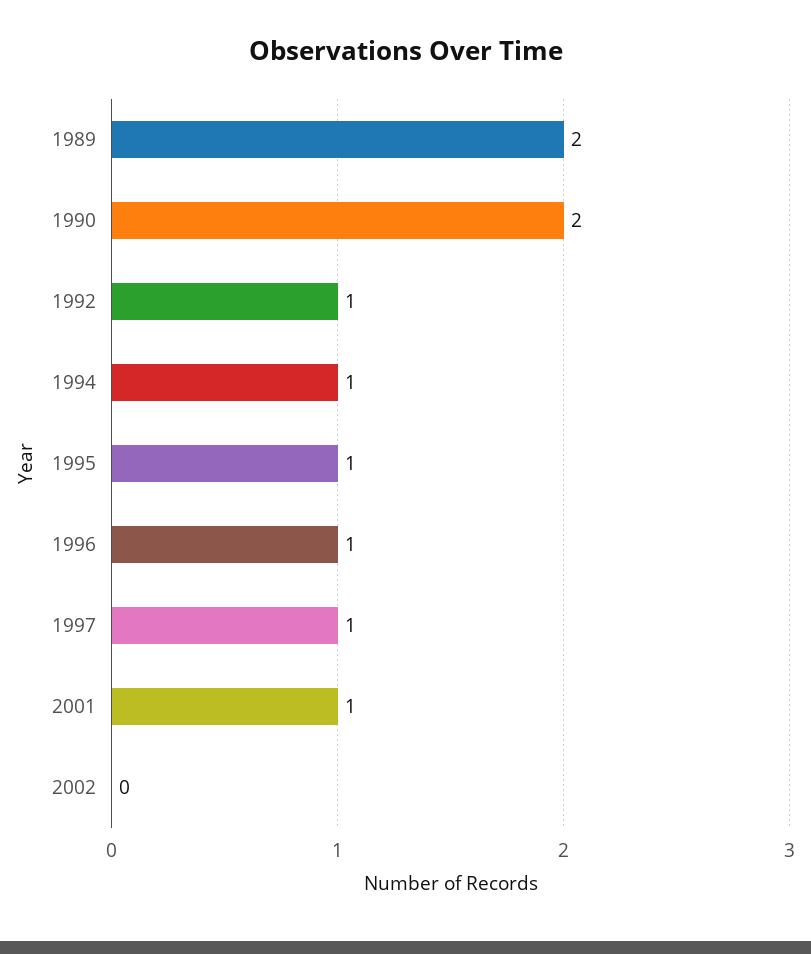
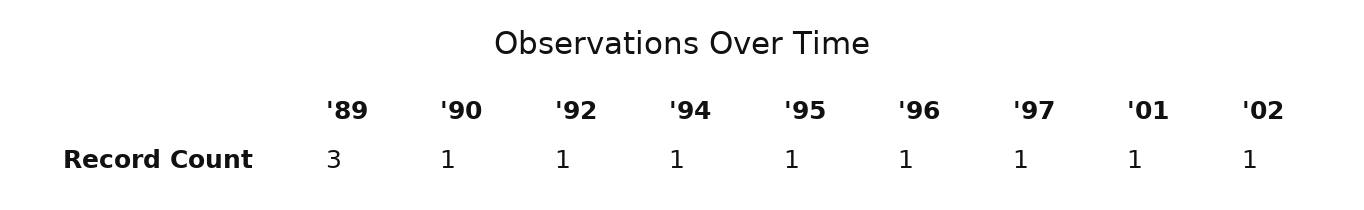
1989: 2 -> 3
1990: 2 -> 1
2002: 0 -> 1

